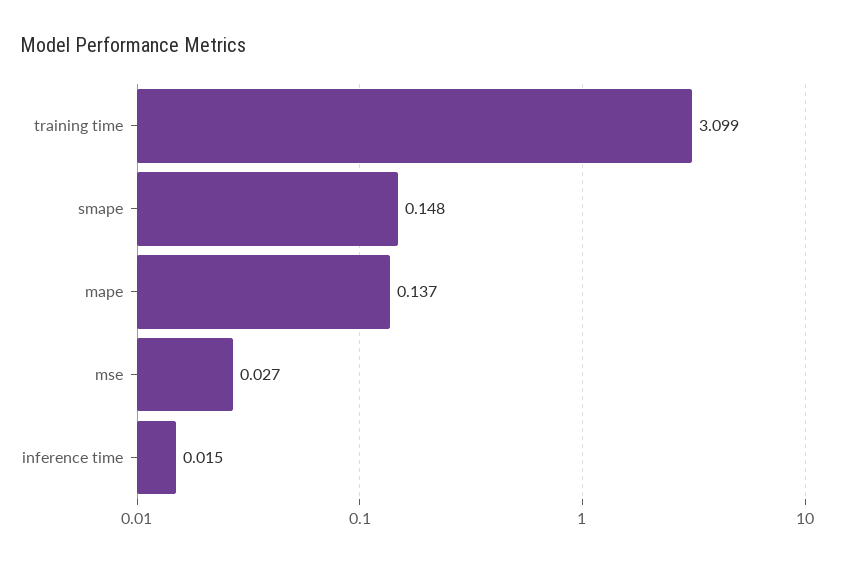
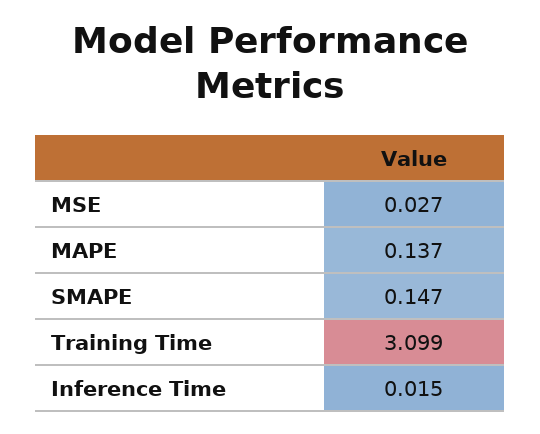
smape: 0.148 -> 0.147

